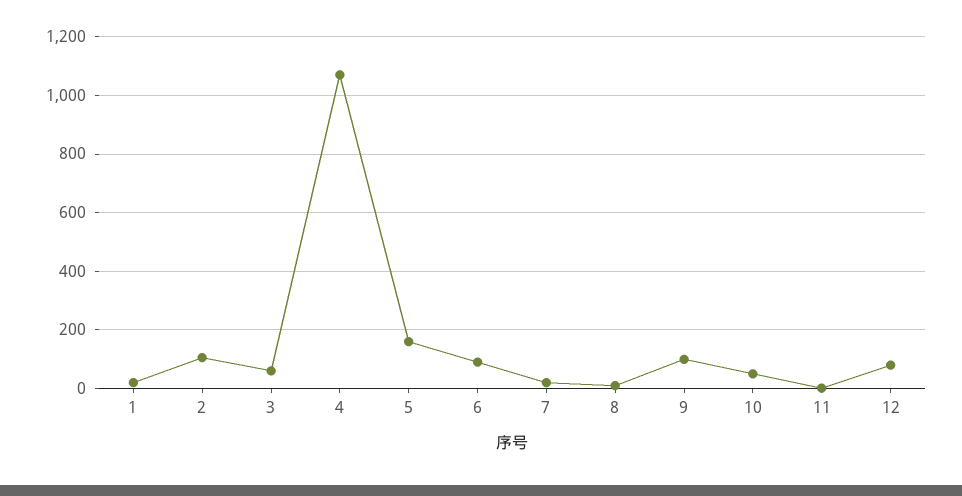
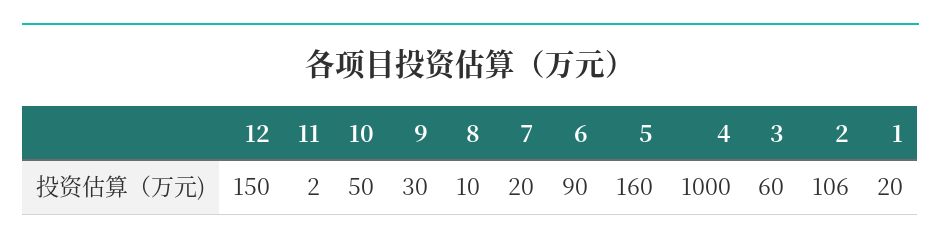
4: 1075 -> 1000
9: 100 -> 30
12: 75 -> 150

